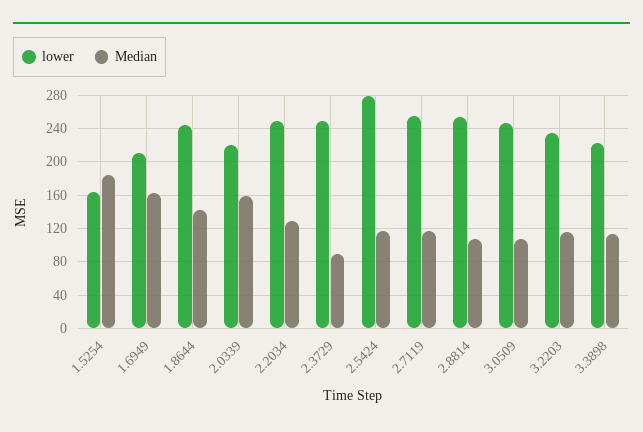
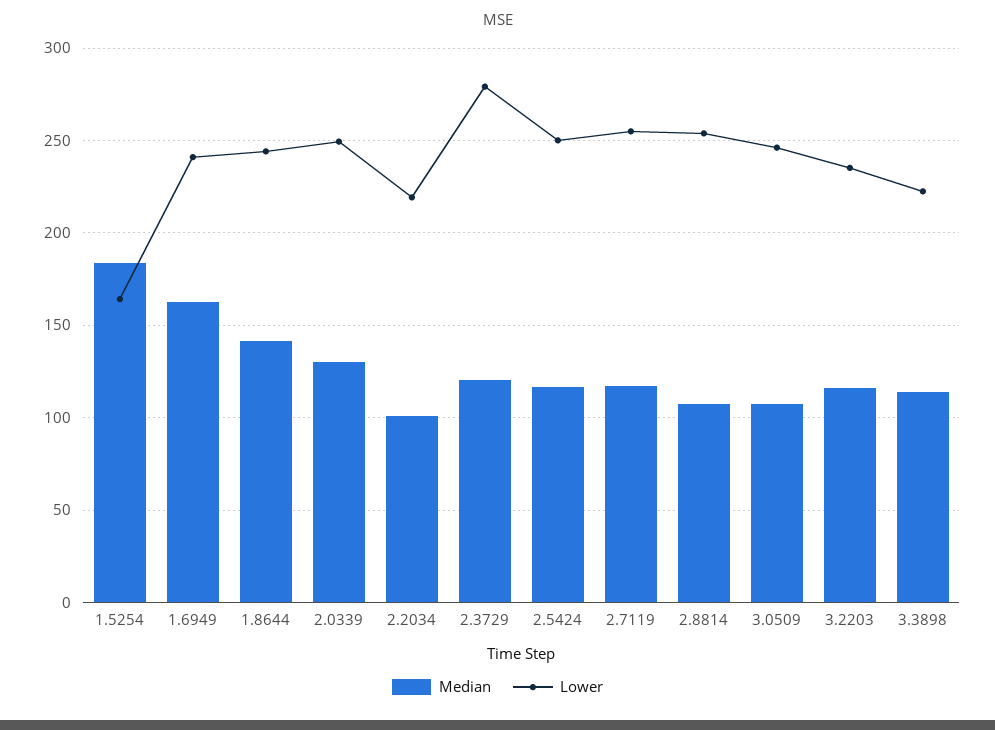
lower, 1.6949: 210 -> 240
lower, 2.0339: 220 -> 250
Median, 2.0339: 160 -> 130
lower, 2.2034: 250 -> 220
Median, 2.2034: 130 -> 100
lower, 2.3729: 250 -> 280
Median, 2.3729: 90 -> 120
lower, 2.5424: 280 -> 250

